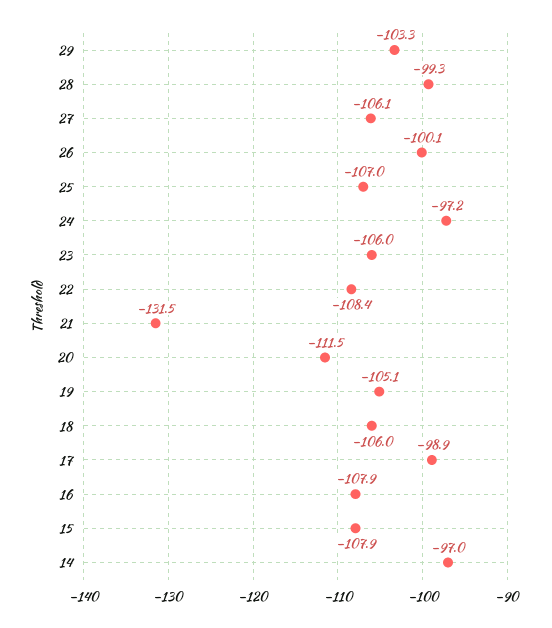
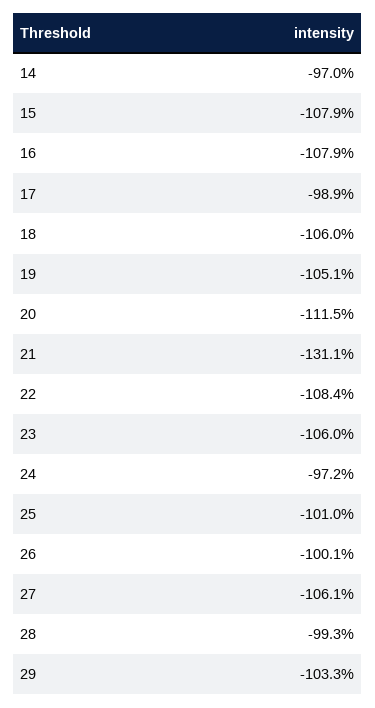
25: -107 -> -101
21: -131.5 -> -131.1

